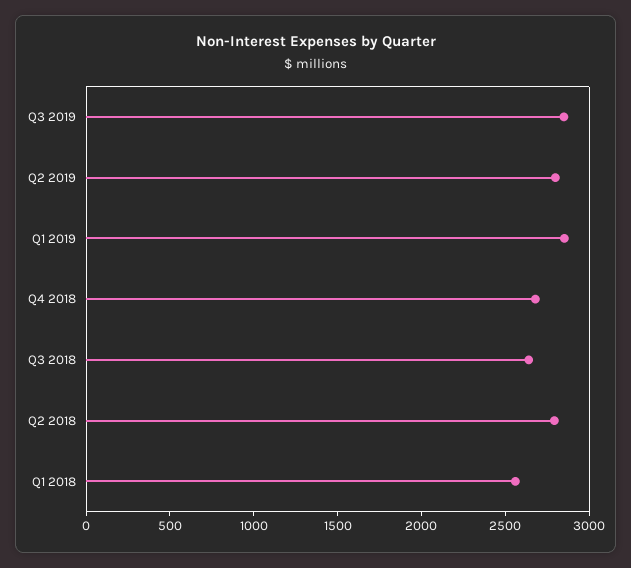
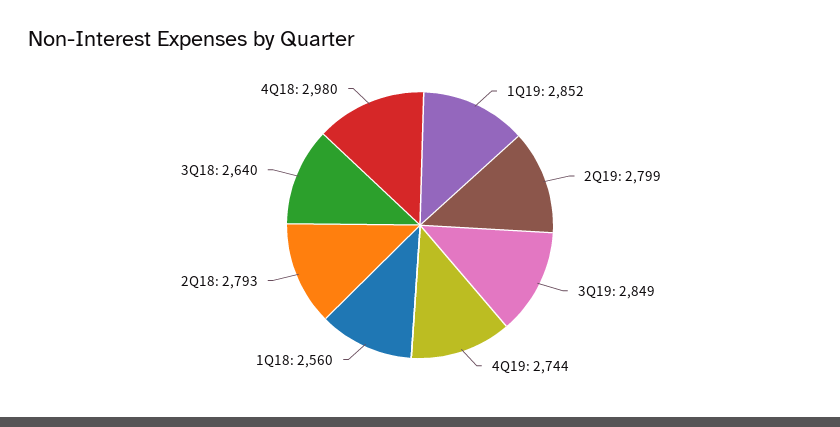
Q4 2018: 2700 -> 2980
4Q19: none -> 2744

